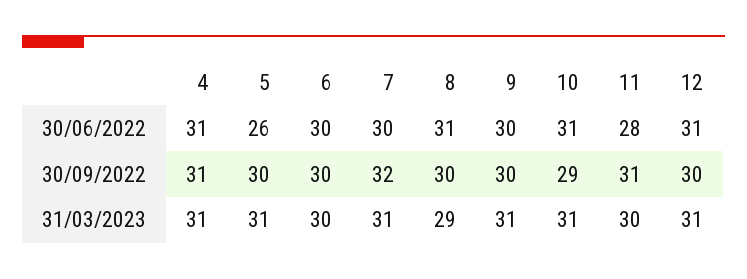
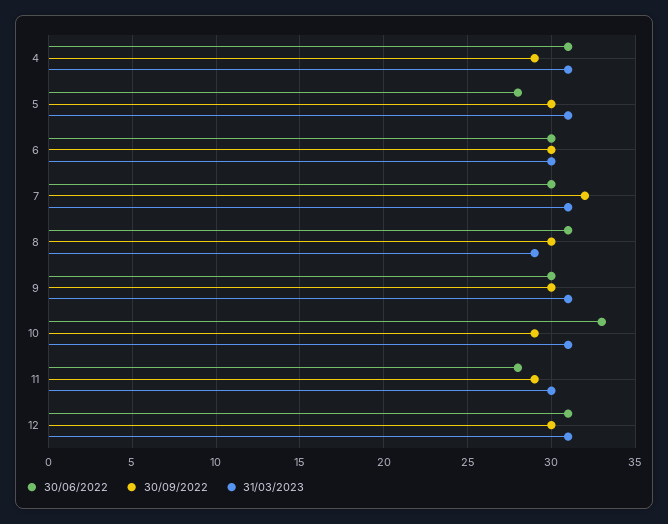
30/06/2022, 5: 26 -> 28
30/06/2022, 10: 31 -> 33
30/09/2022, 4: 31 -> 29
30/09/2022, 11: 31 -> 29

